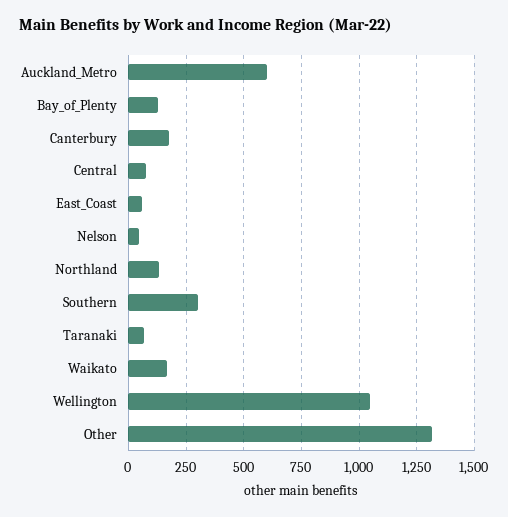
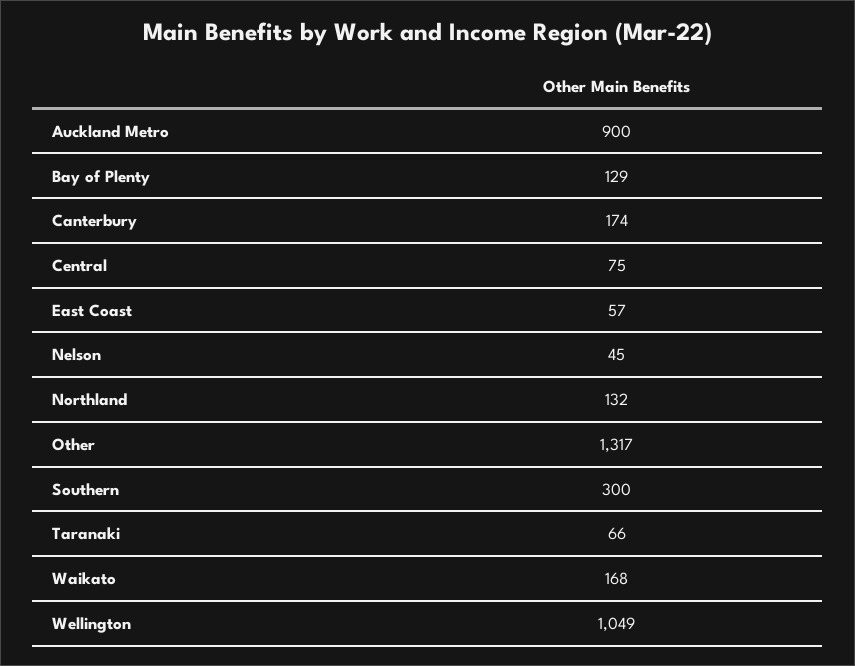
Auckland_Metro: 600 -> 900

